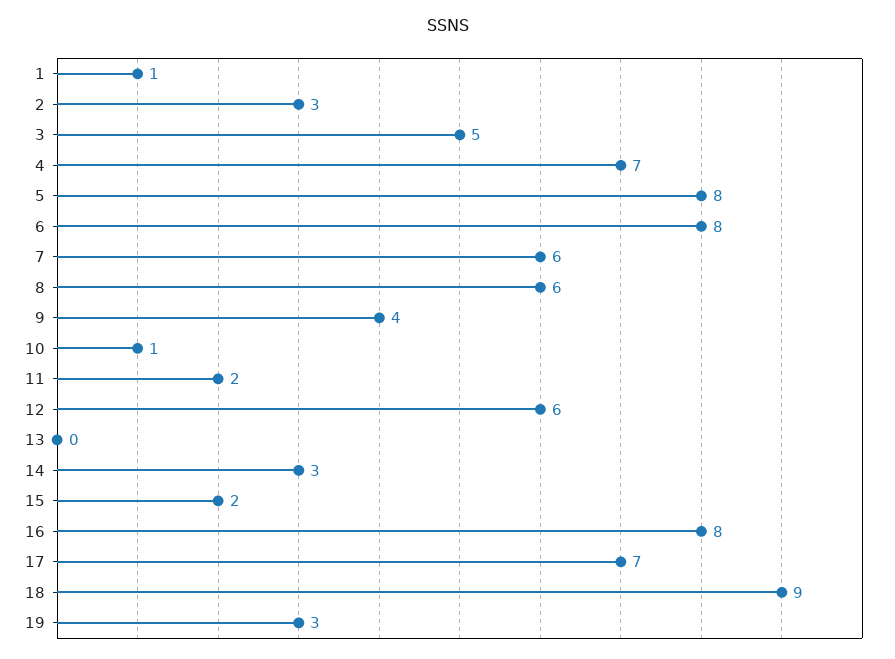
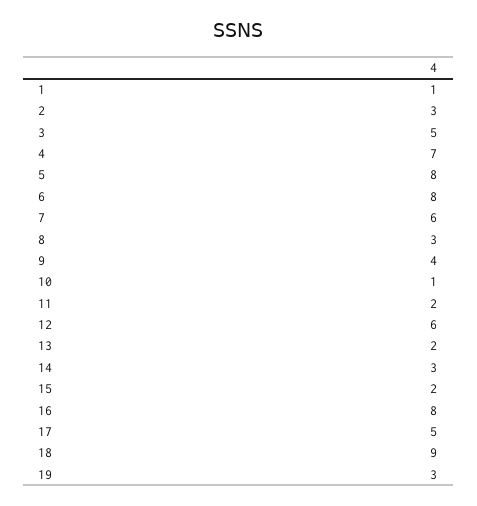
8: 6 -> 3
13: 0 -> 2
17: 7 -> 5

